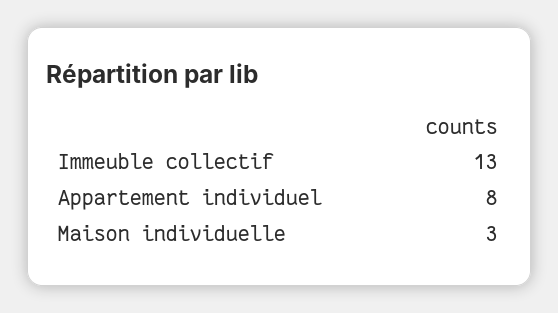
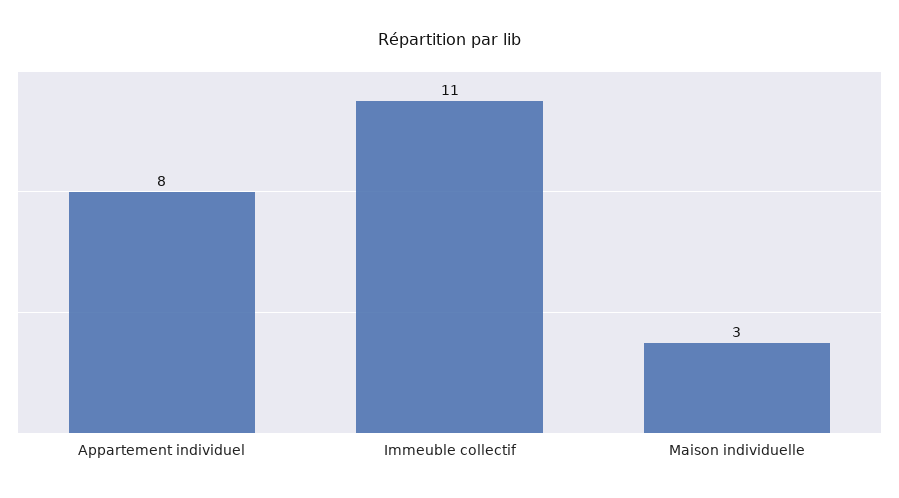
Immeuble collectif: 13 -> 11

